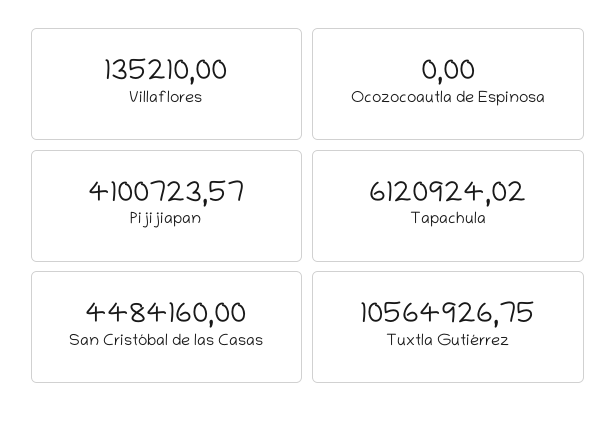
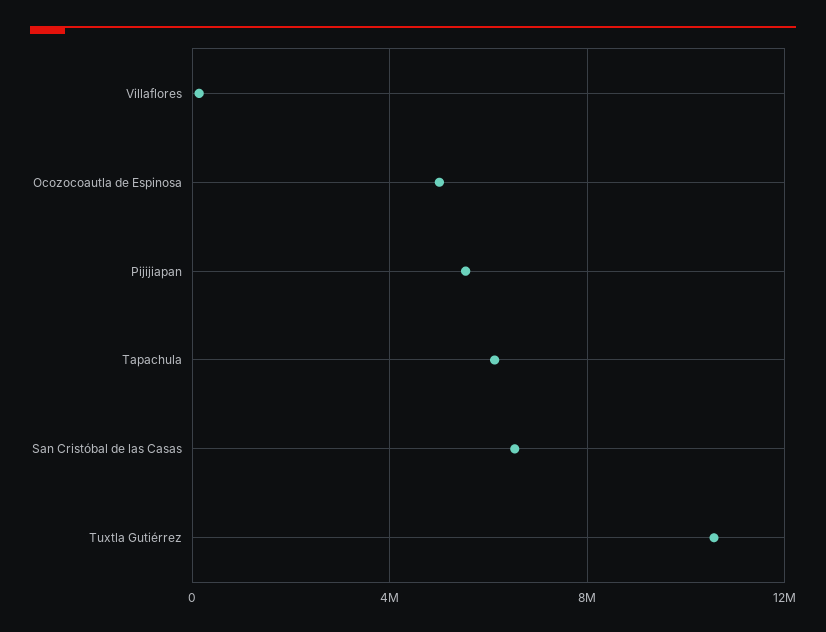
Ocozocoautla de Espinosa: 0 -> 5000000
Pijijiapan: 4100723.57 -> 5500000
San Cristóbal de las Casas: 4484160 -> 6500000

